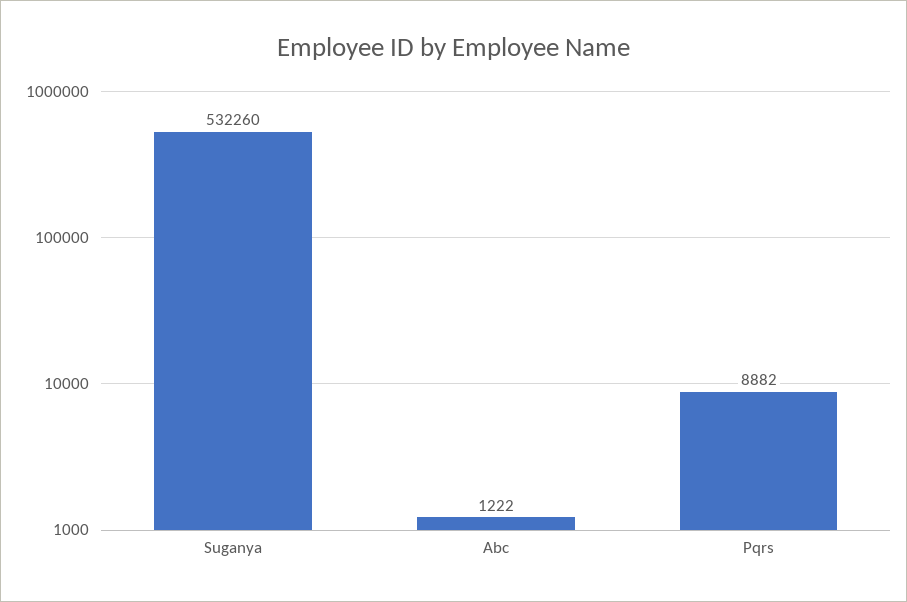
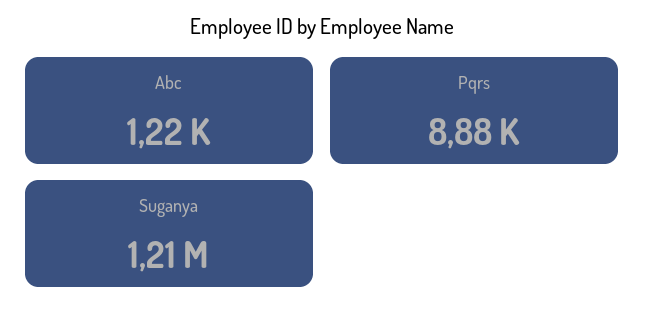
Suganya: 532260 -> 1210000

